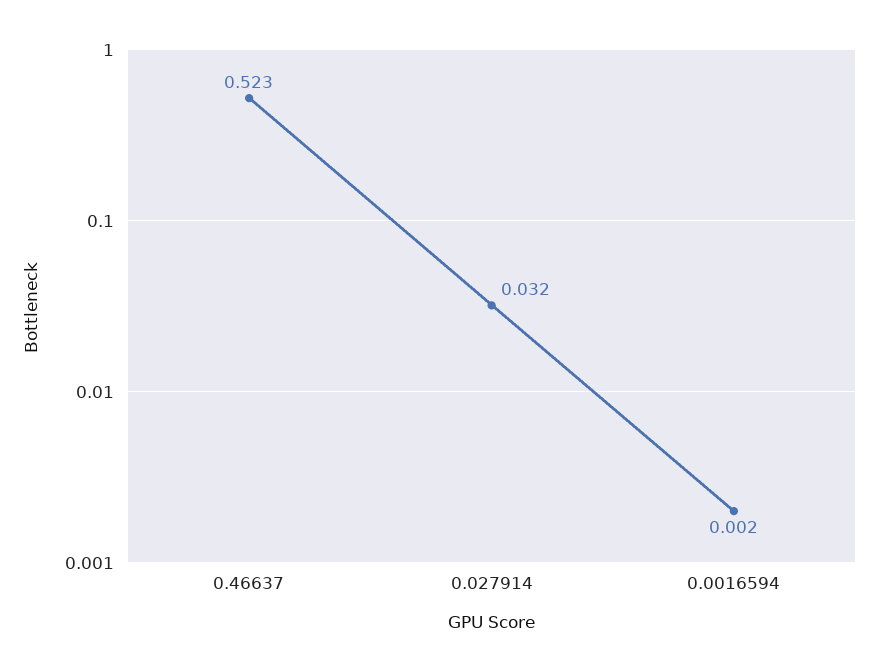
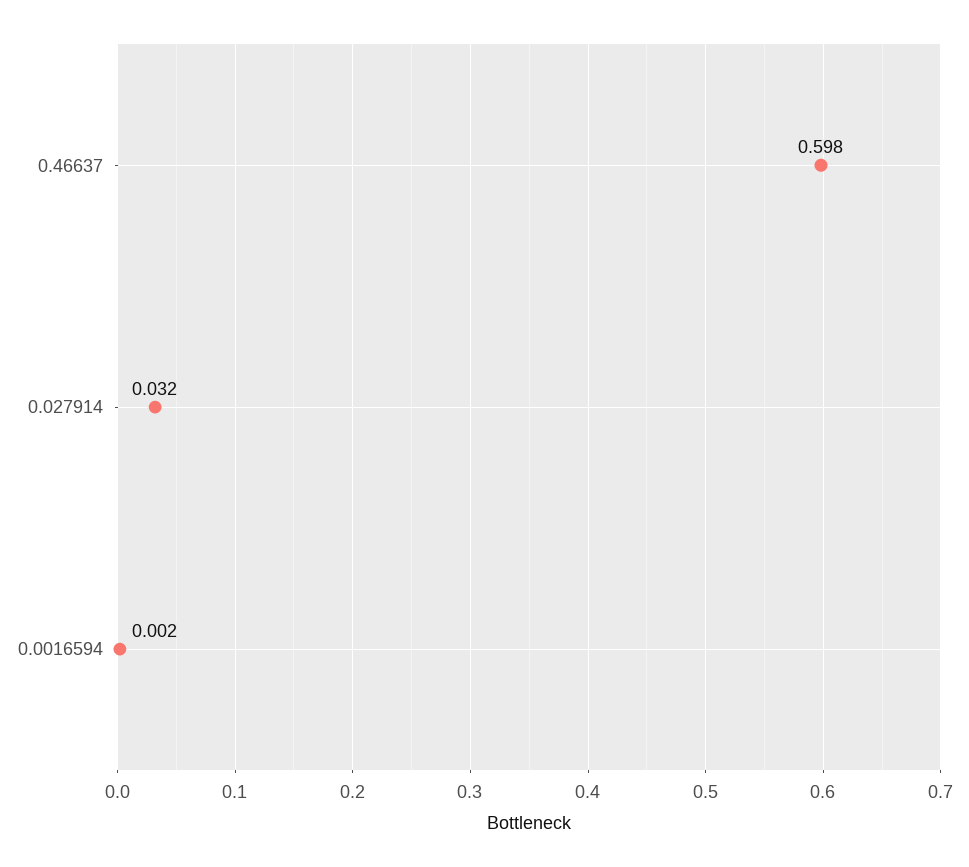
0.46637: 0.523 -> 0.598

